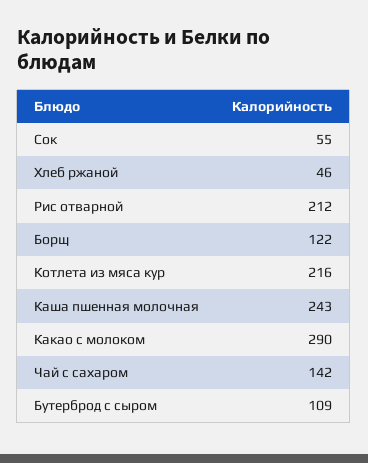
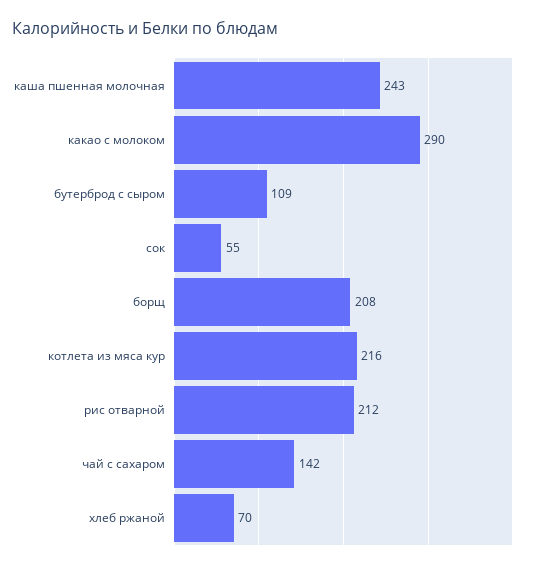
Хлеб ржаной: 46 -> 70
Борщ: 122 -> 208

